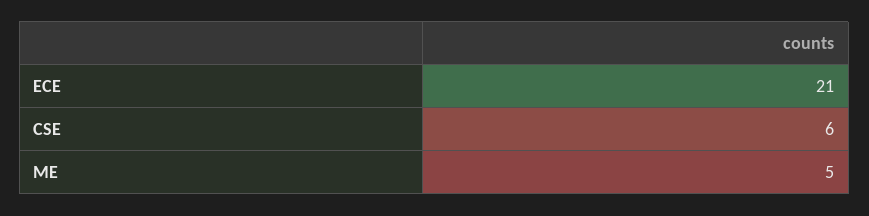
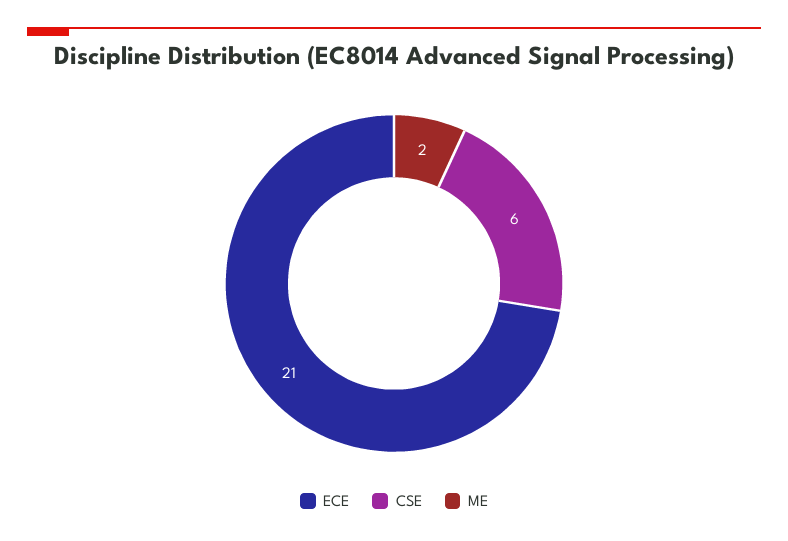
ME: 5 -> 2

